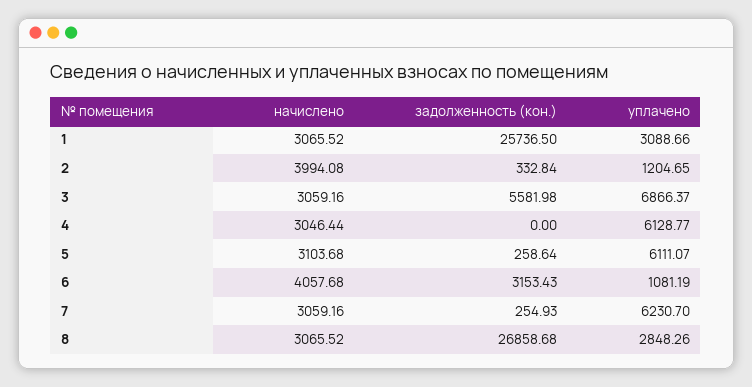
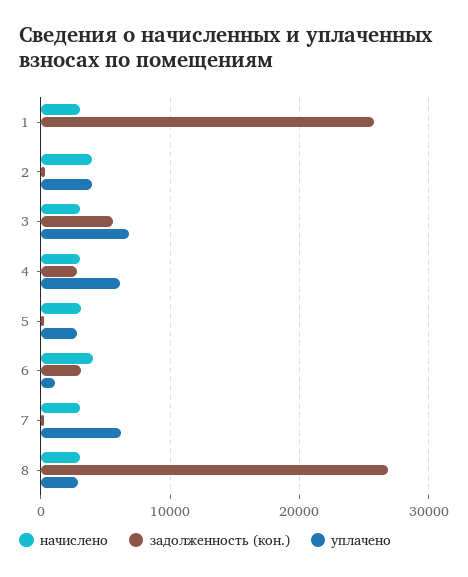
уплачено, 1: 3088.66 -> 0
уплачено, 2: 1204.65 -> 4000
задолженность (кон.), 4: 0 -> 3000
уплачено, 5: 6111.07 -> 3000

